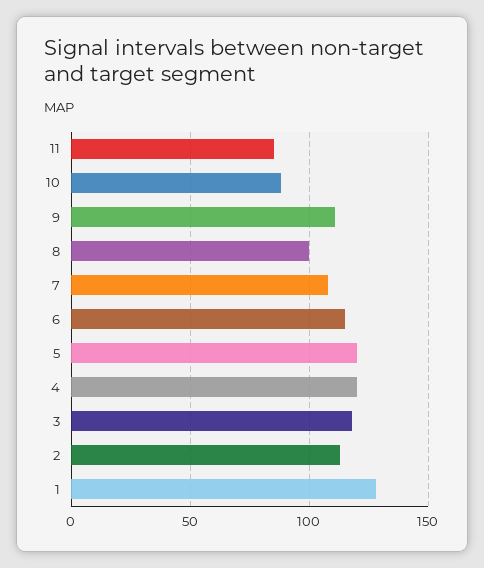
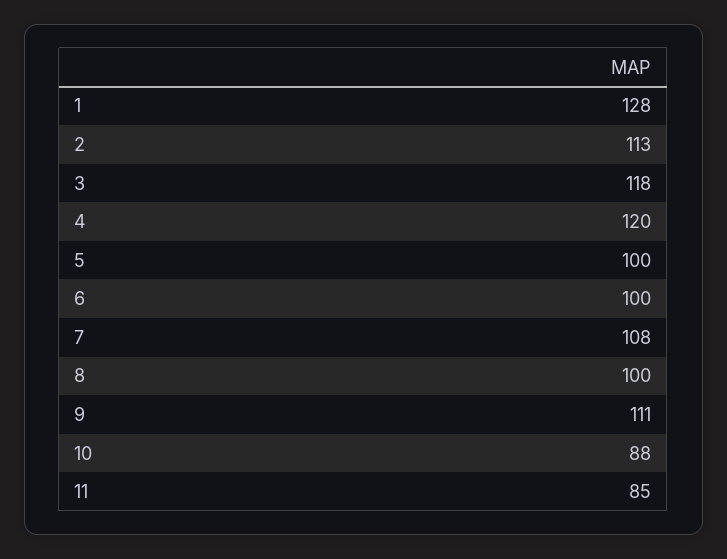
6: 115 -> 100
5: 120 -> 100

